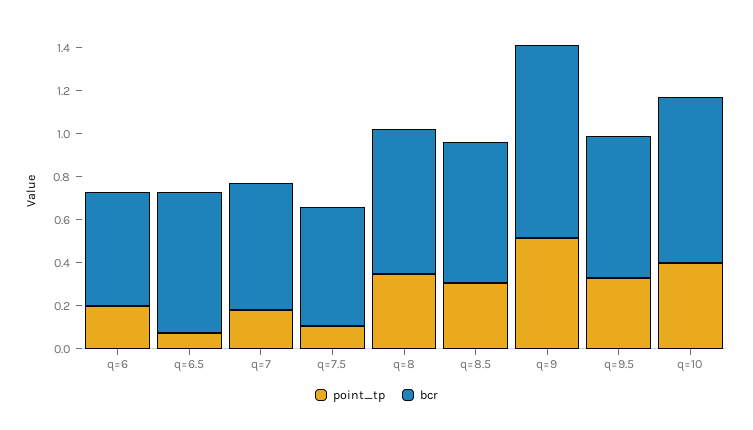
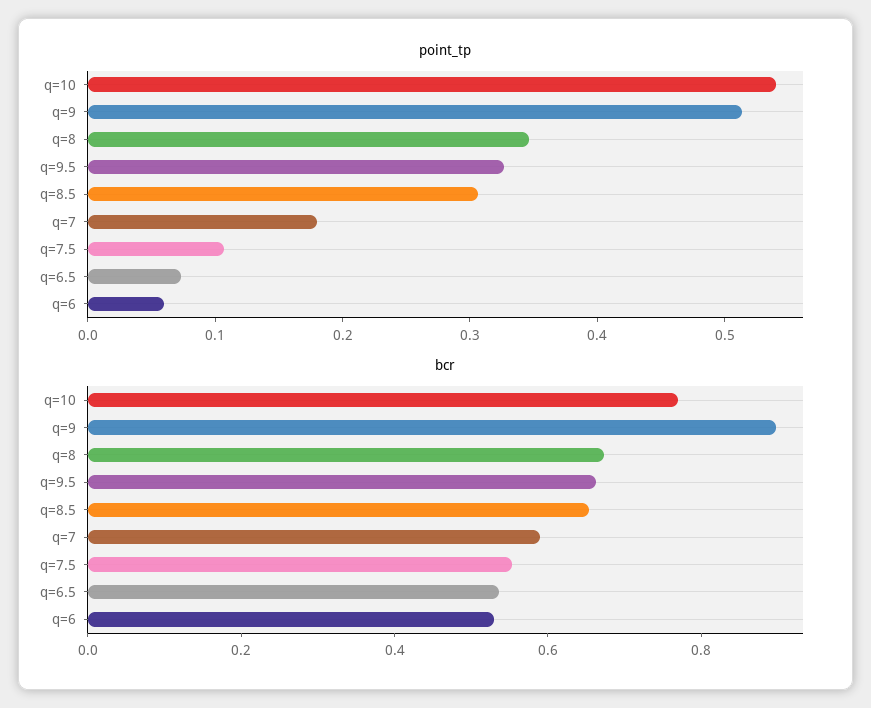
point_tp, q=6: 0.2 -> 0.06
bcr, q=6.5: 0.65 -> 0.55
point_tp, q=10: 0.4 -> 0.54

